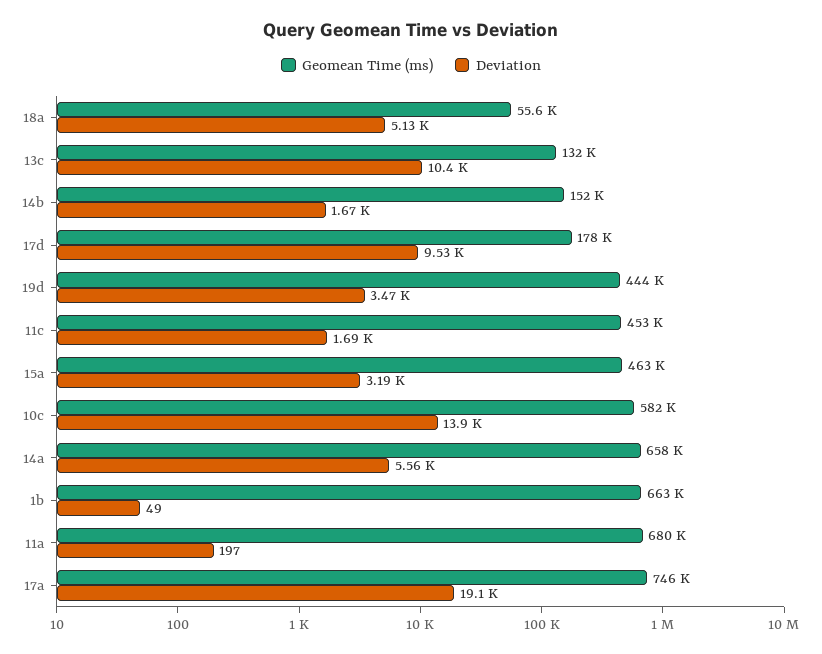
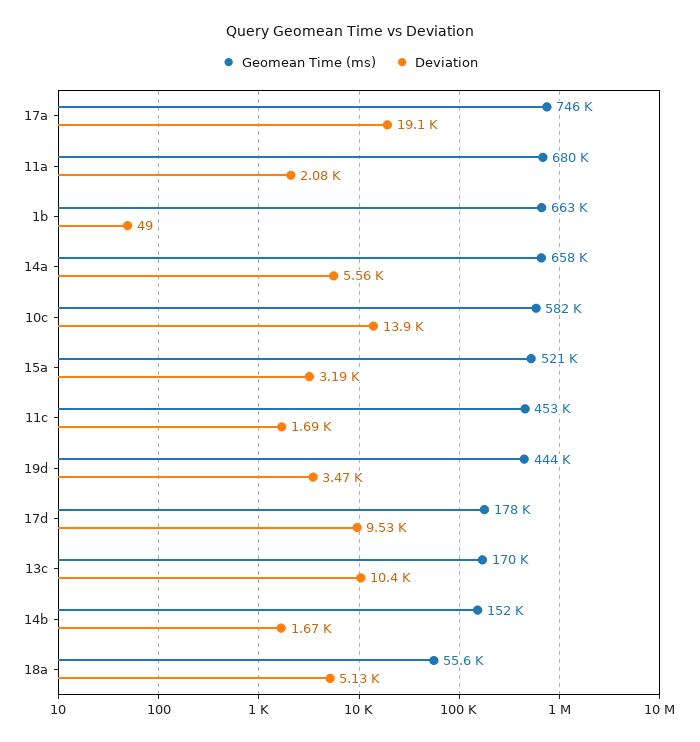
Geomean Time (ms), 13c: 132000 -> 170000
Geomean Time (ms), 15a: 463000 -> 521000
Deviation, 11a: 197 -> 2080

